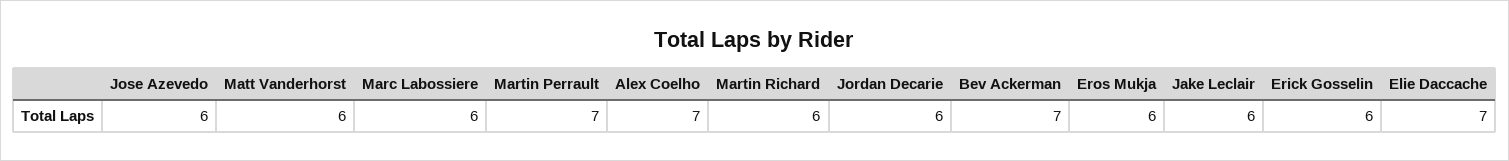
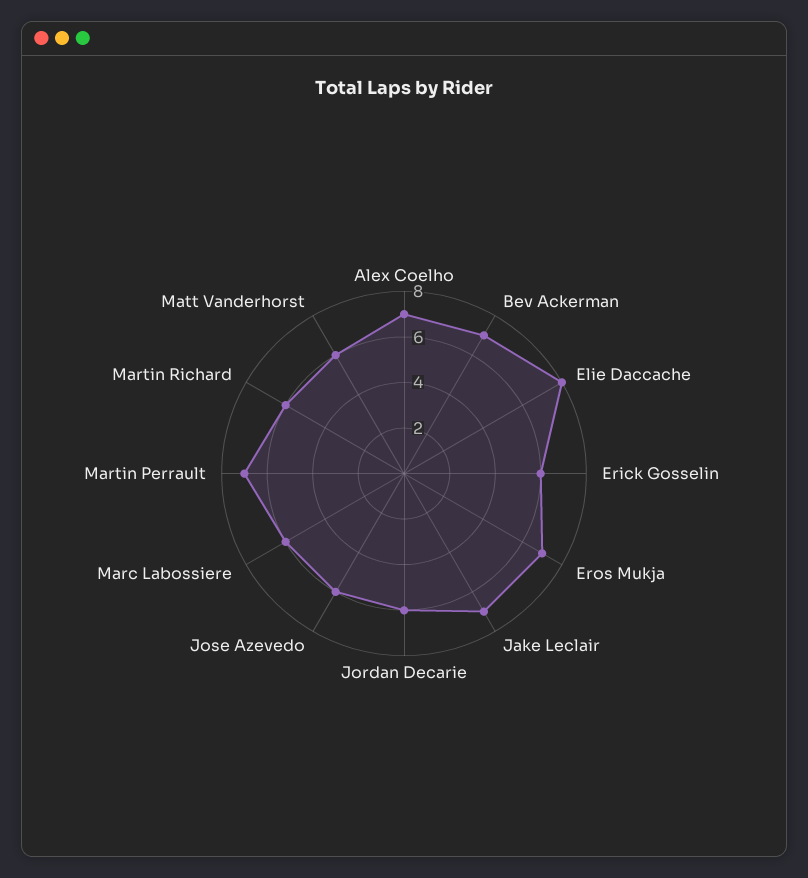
Eros Mukja: 6 -> 7
Jake Leclair: 6 -> 7
Elie Daccache: 7 -> 8

